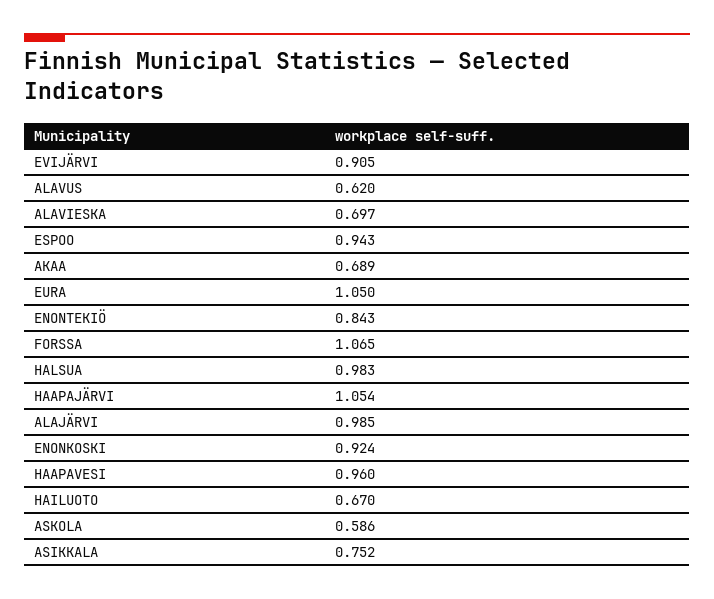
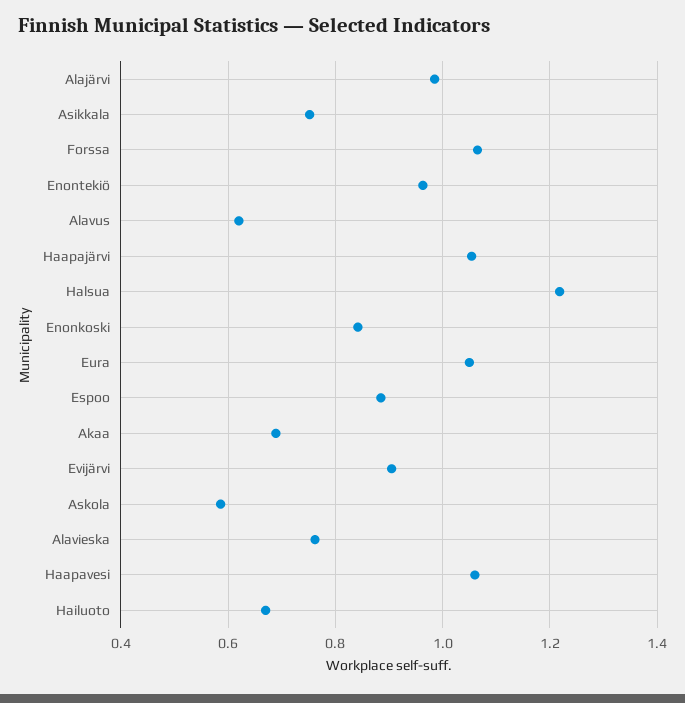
ALAVIESKA: 0.697 -> 0.76
ESPOO: 0.943 -> 0.88
ENONTEKIÖ: 0.843 -> 0.96
HALSUA: 0.983 -> 1.22
ENONKOSKI: 0.924 -> 0.84
HAAPAVESI: 0.96 -> 1.06

